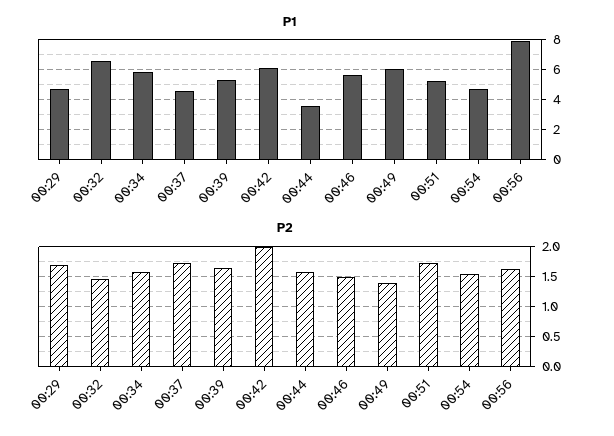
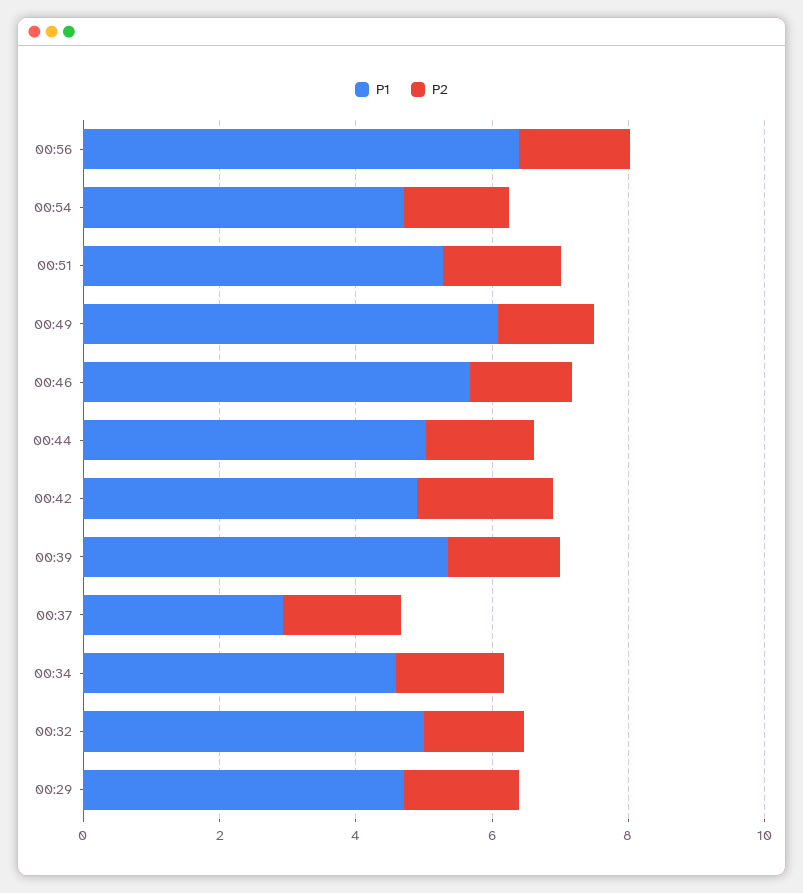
P1, 00:32: 6.5 -> 5
P1, 00:34: 6 -> 4.5
P1, 00:37: 4.5 -> 3
P1, 00:42: 6 -> 5
P1, 00:44: 3.5 -> 5
P1, 00:56: 8 -> 6.5

